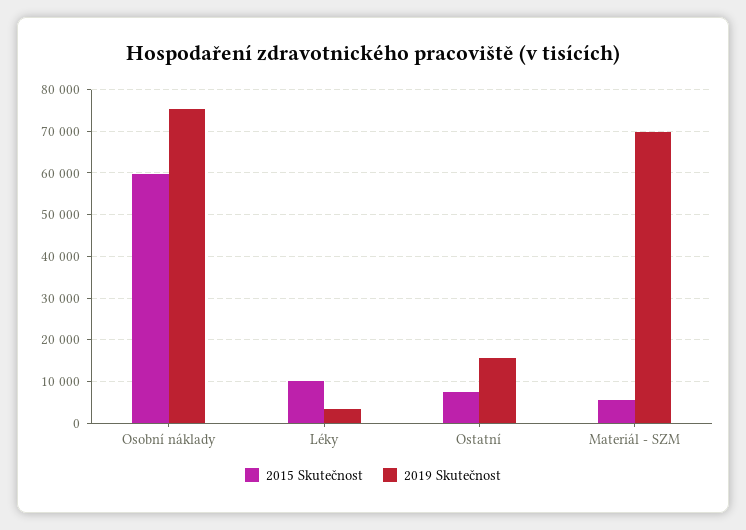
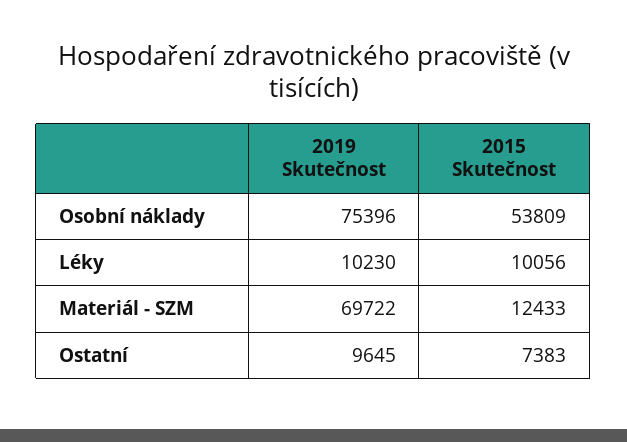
2015 Skutečnost, Osobní náklady: 60000 -> 53809
2019 Skutečnost, Léky: 4000 -> 10230
2019 Skutečnost, Ostatní: 16000 -> 9645
2015 Skutečnost, Materiál - SZM: 6000 -> 12433

